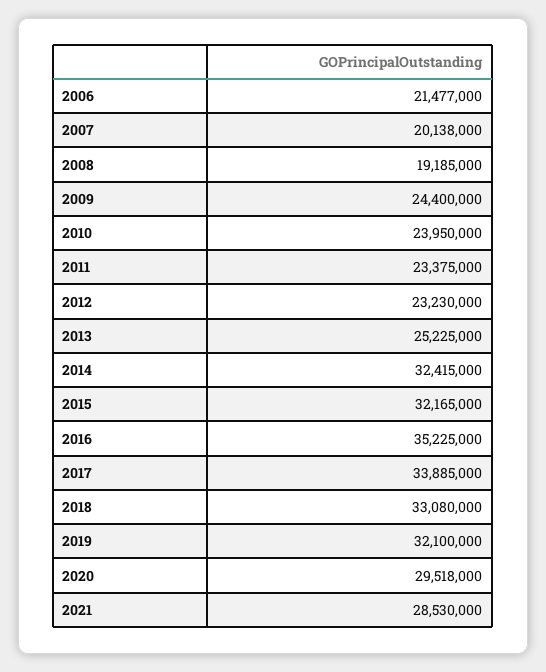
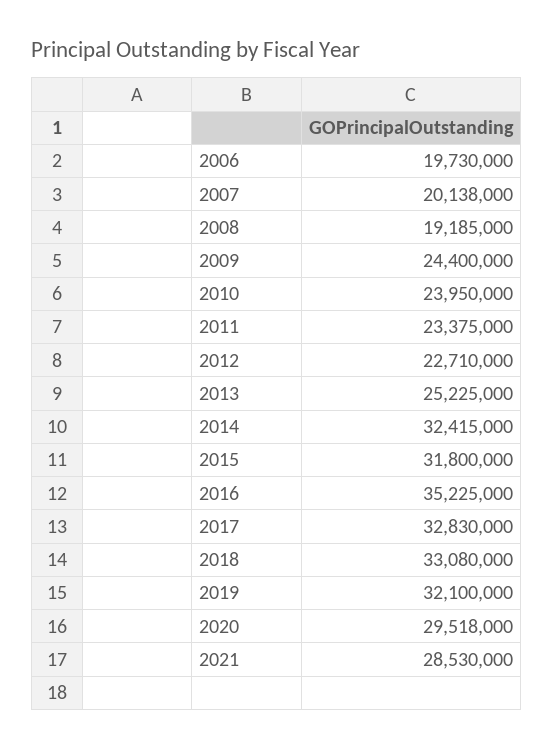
2006: 21477000 -> 19730000
2012: 23230000 -> 22710000
2015: 32165000 -> 31800000
2017: 33885000 -> 32830000

